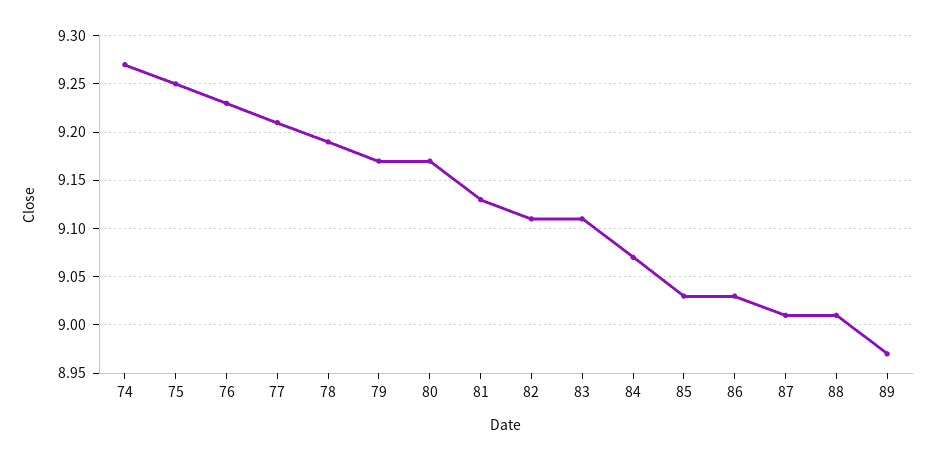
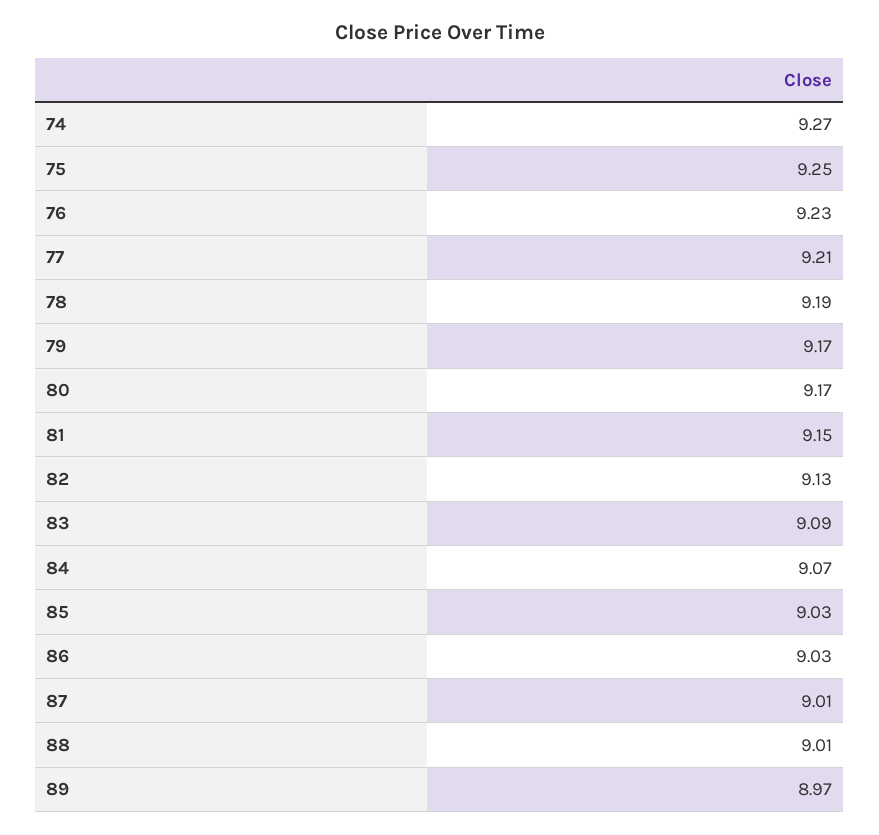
81: 9.13 -> 9.15
82: 9.11 -> 9.13
83: 9.11 -> 9.09

